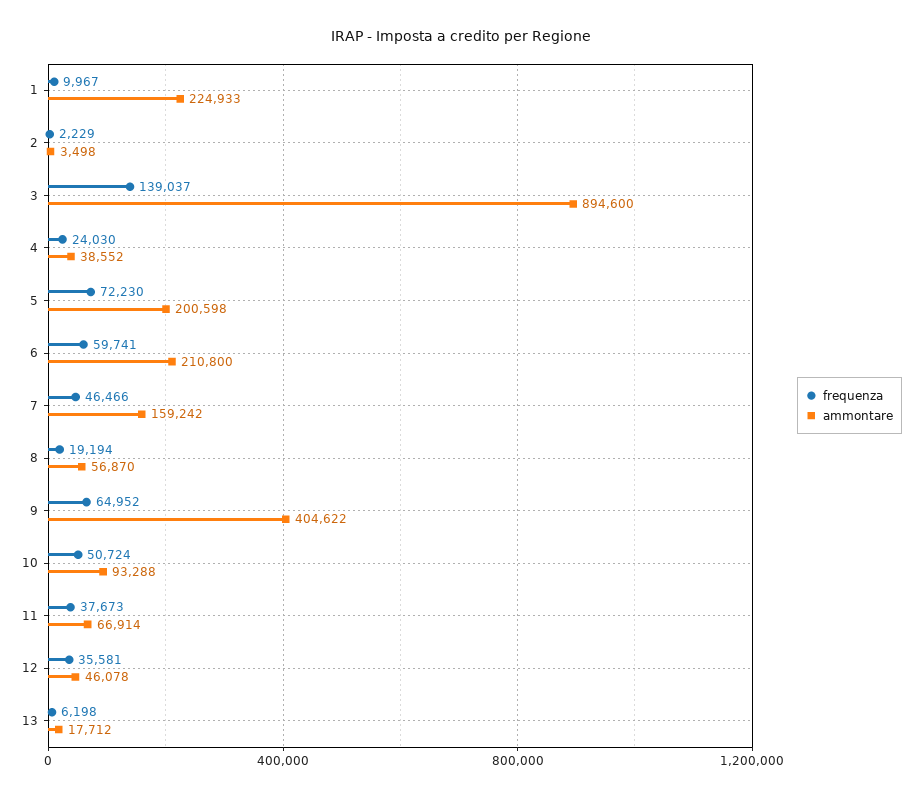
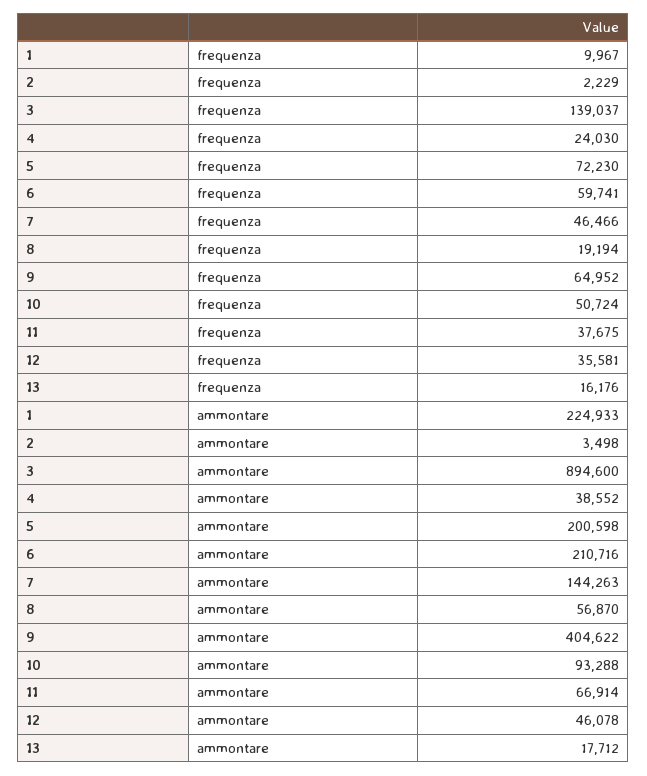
ammontare, 6: 210800 -> 210716
ammontare, 7: 159242 -> 144263
frequenza, 11: 37673 -> 37675
frequenza, 13: 6198 -> 16176

